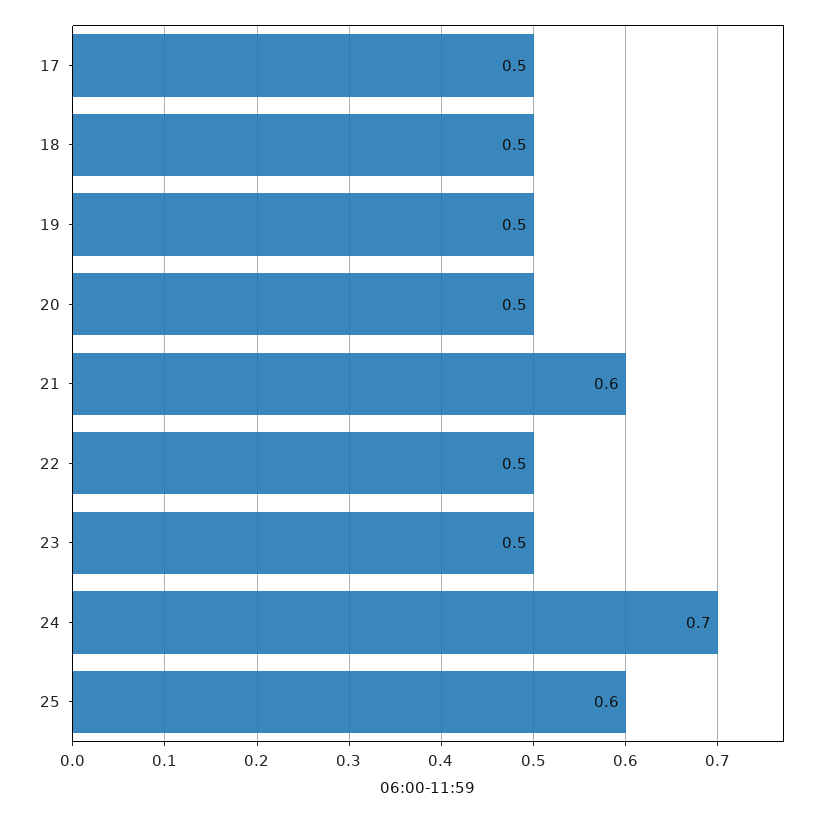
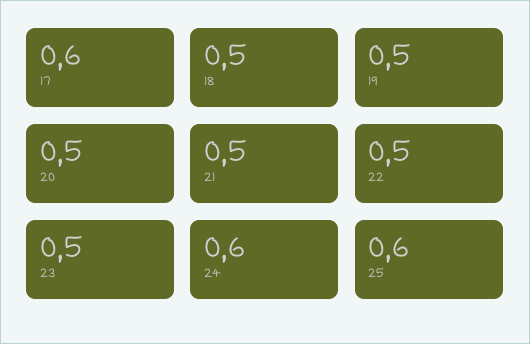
17: 0.5 -> 0.6
21: 0.6 -> 0.5
24: 0.7 -> 0.6

